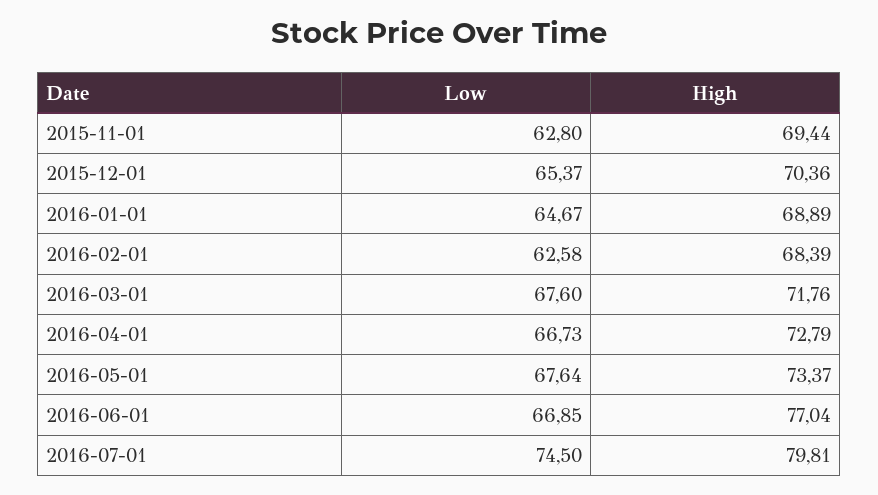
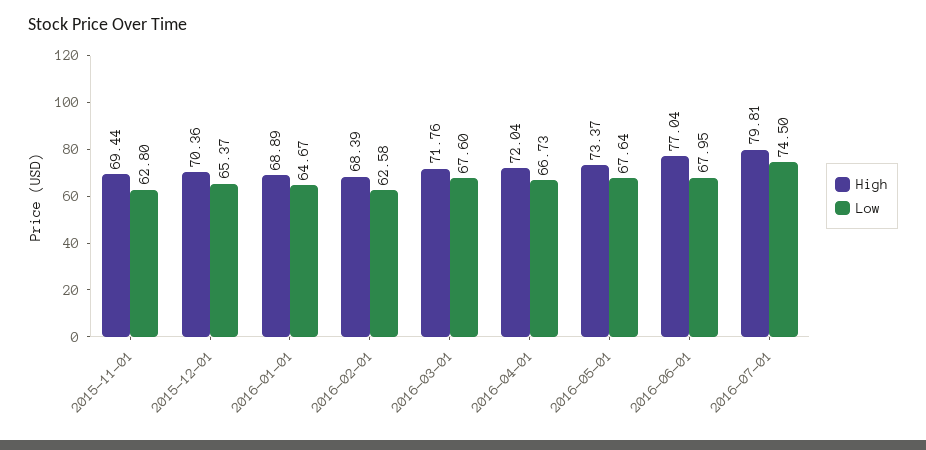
High, 2016-04-01: 72.79 -> 72.04
Low, 2016-06-01: 66.85 -> 67.95

